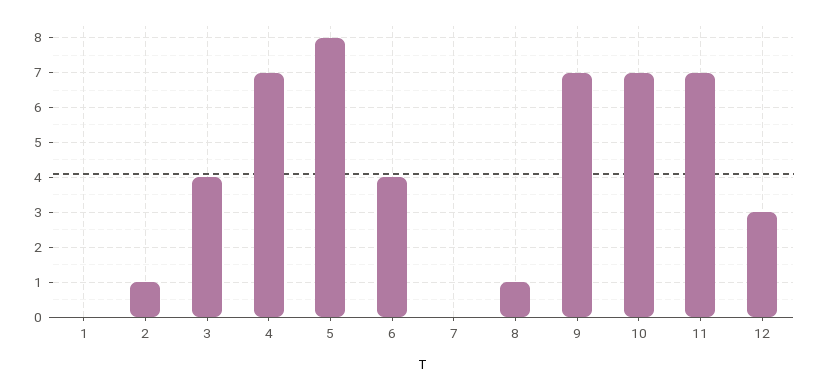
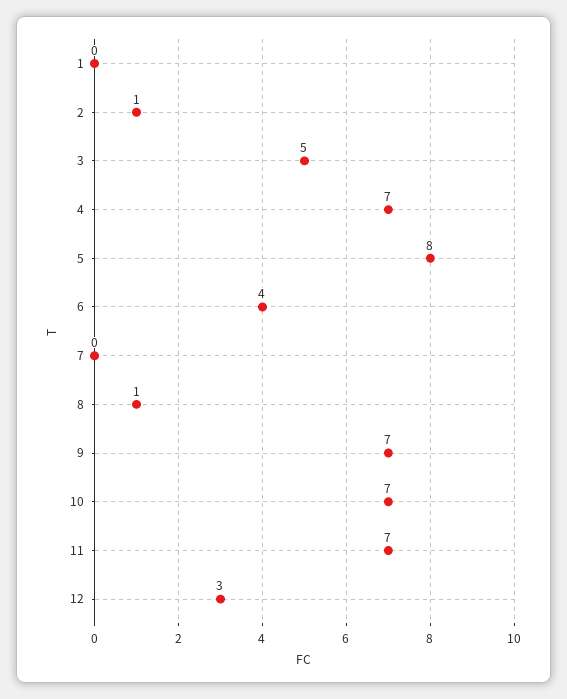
3: 4 -> 5

